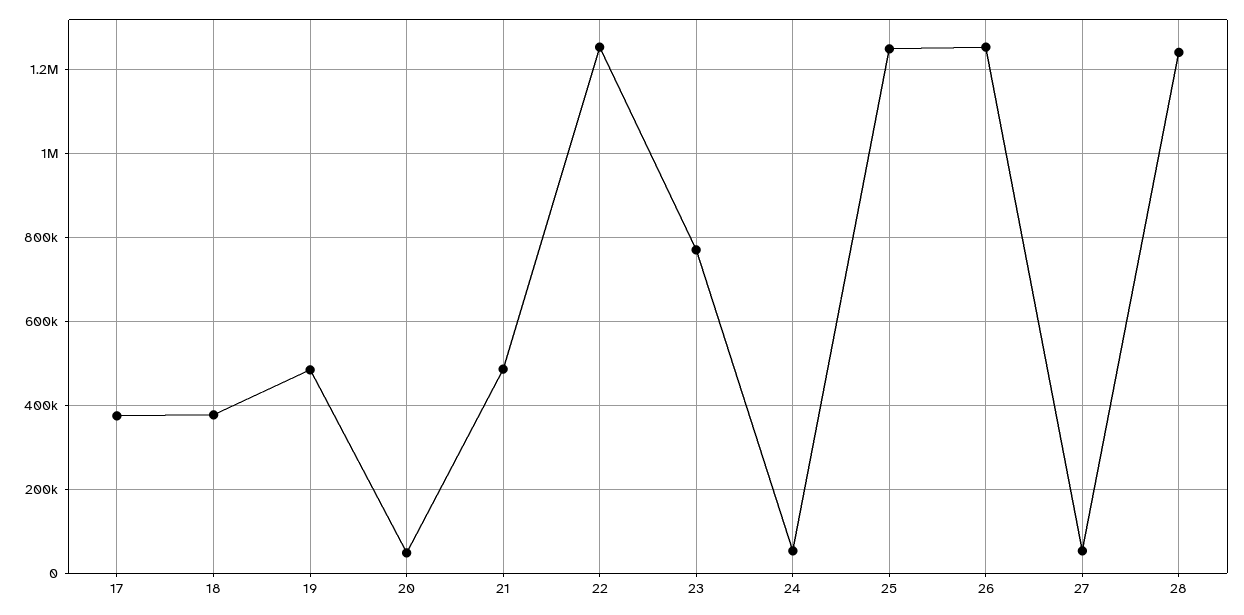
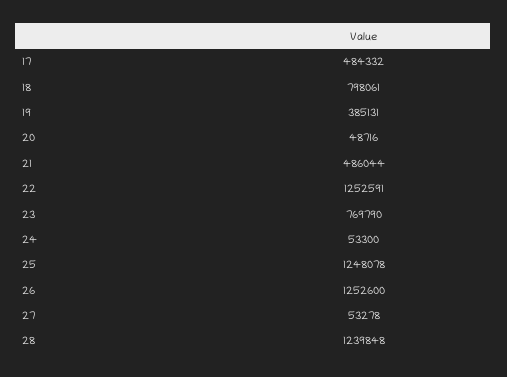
17: 380000 -> 484332
18: 380000 -> 798061
19: 480000 -> 385131

